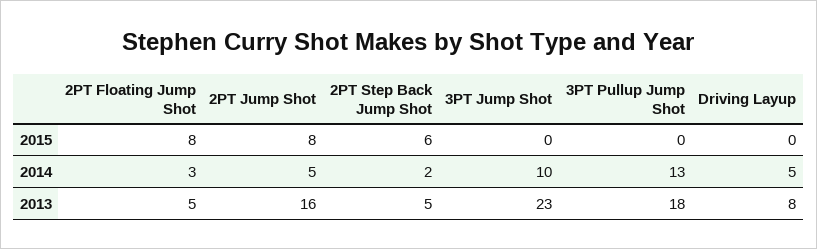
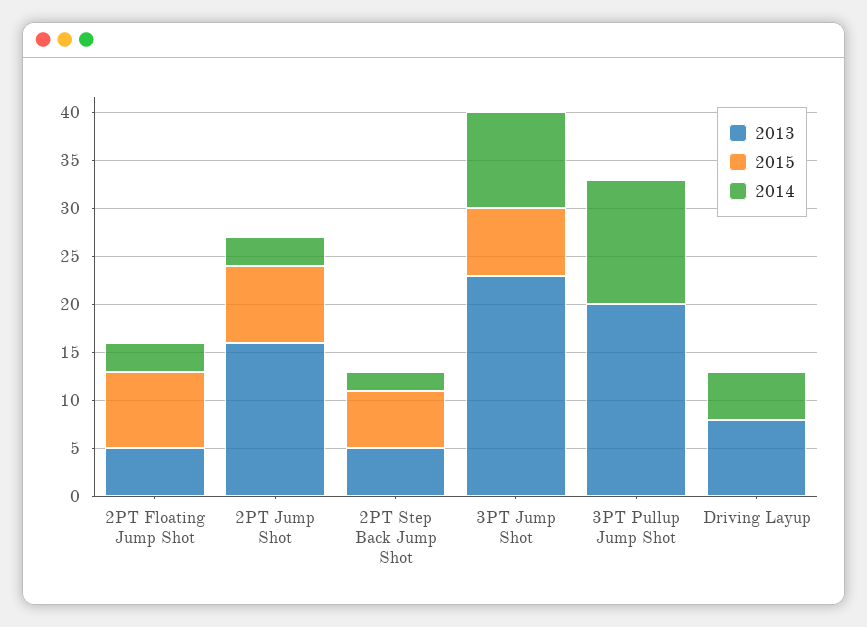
2015, 3PT Jump Shot: 0 -> 7
2014, 2PT Jump Shot: 5 -> 3
2013, 3PT Pullup Jump Shot: 18 -> 20

